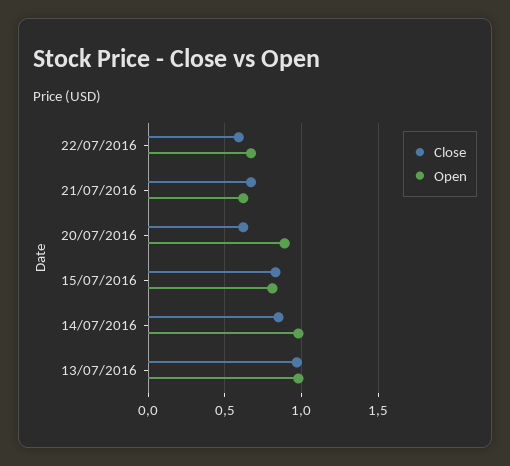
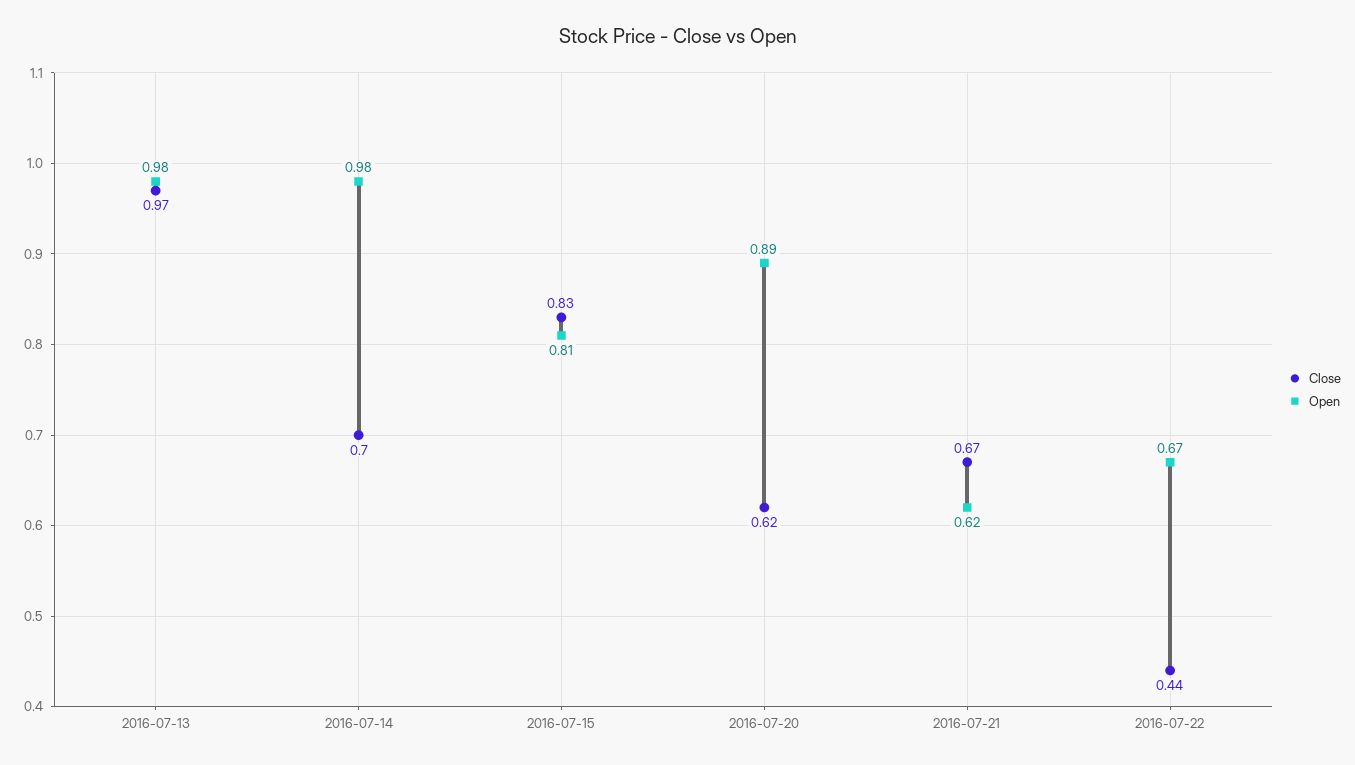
Close, 22/07/2016: 0.6 -> 0.44
Close, 14/07/2016: 0.85 -> 0.7

